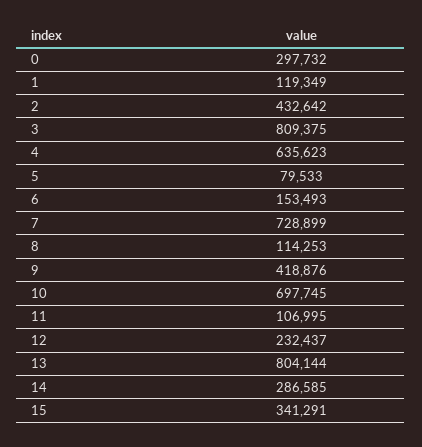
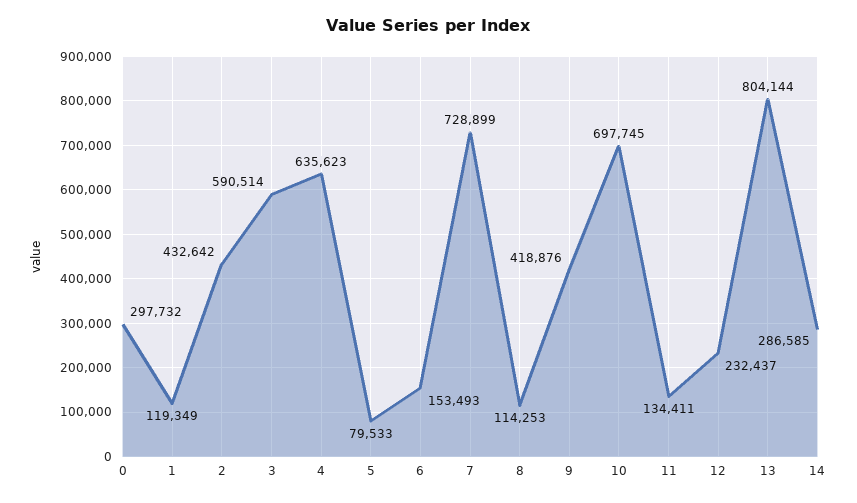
3: 809375 -> 590514
11: 106995 -> 134411
15: 341291 -> none

